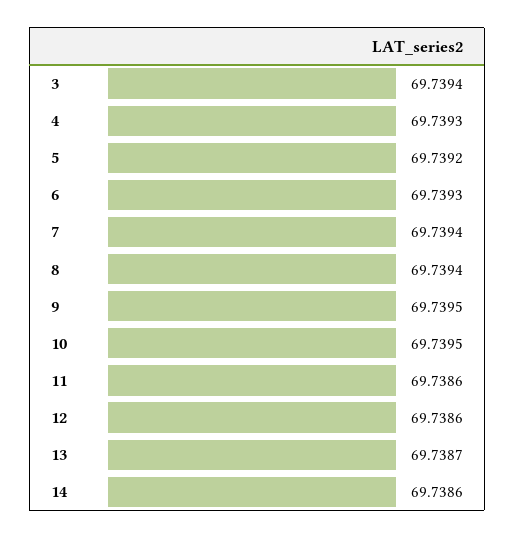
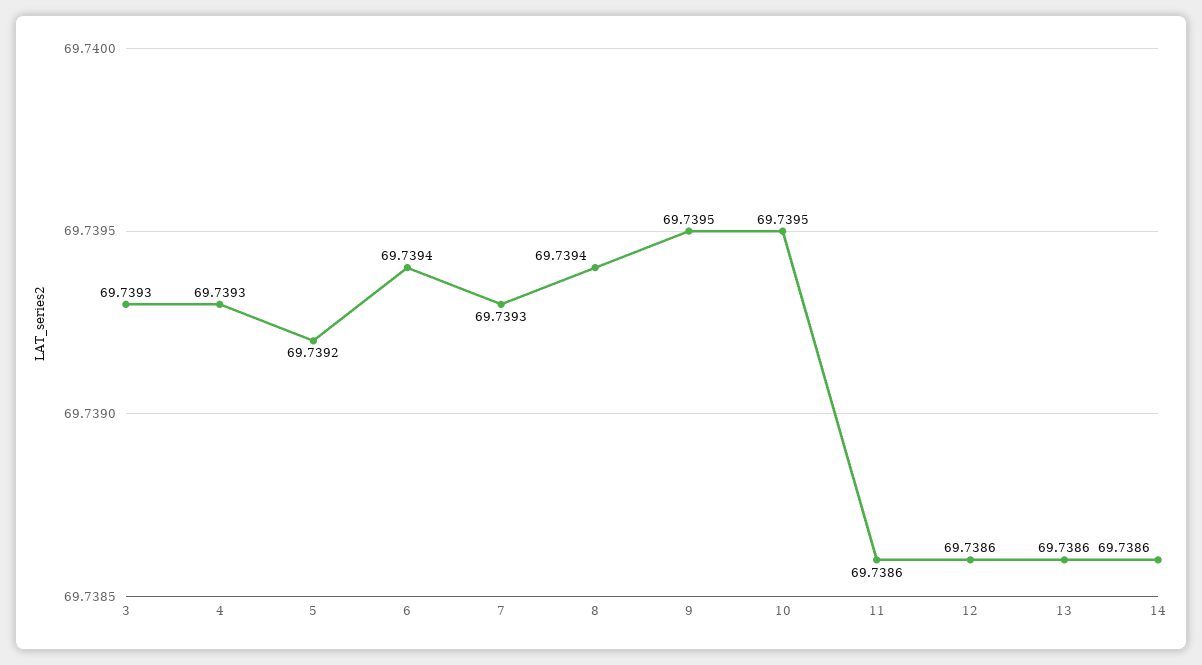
3: 69.7394 -> 69.7393
6: 69.7393 -> 69.7394
7: 69.7394 -> 69.7393
13: 69.7387 -> 69.7386

